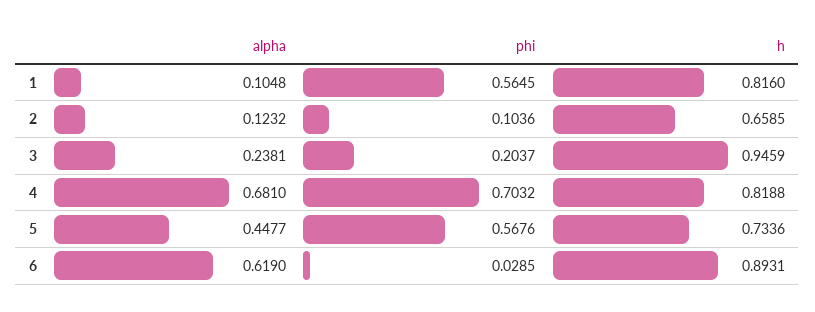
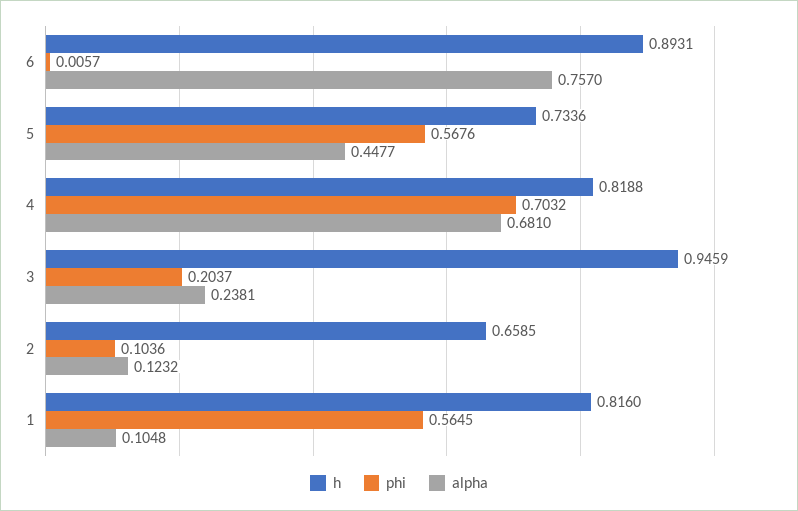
alpha, 6: 0.619 -> 0.757
phi, 6: 0.0285 -> 0.0057

